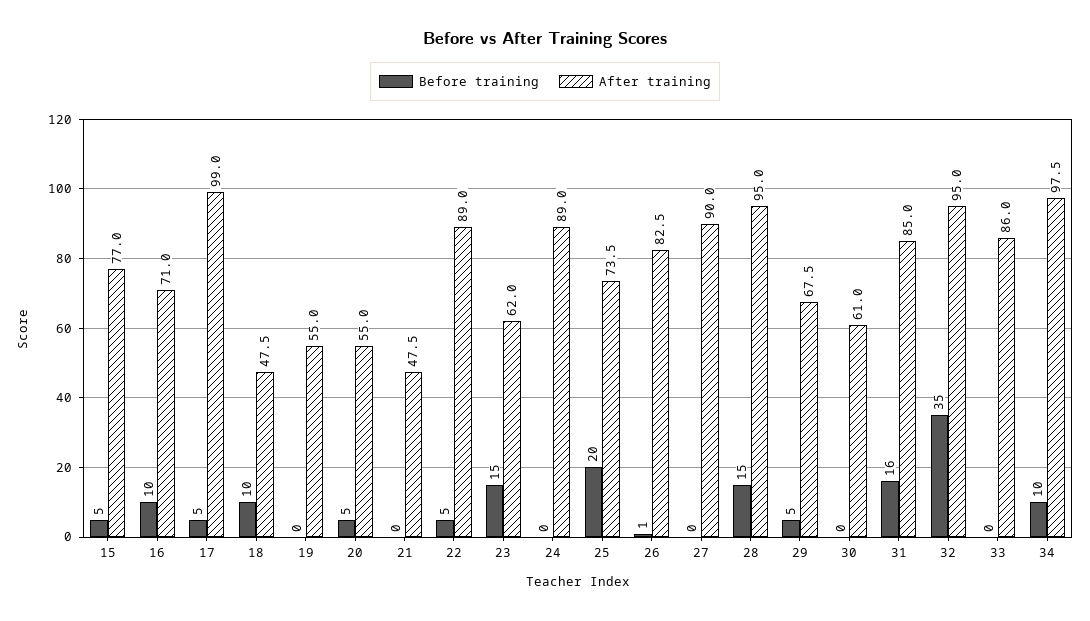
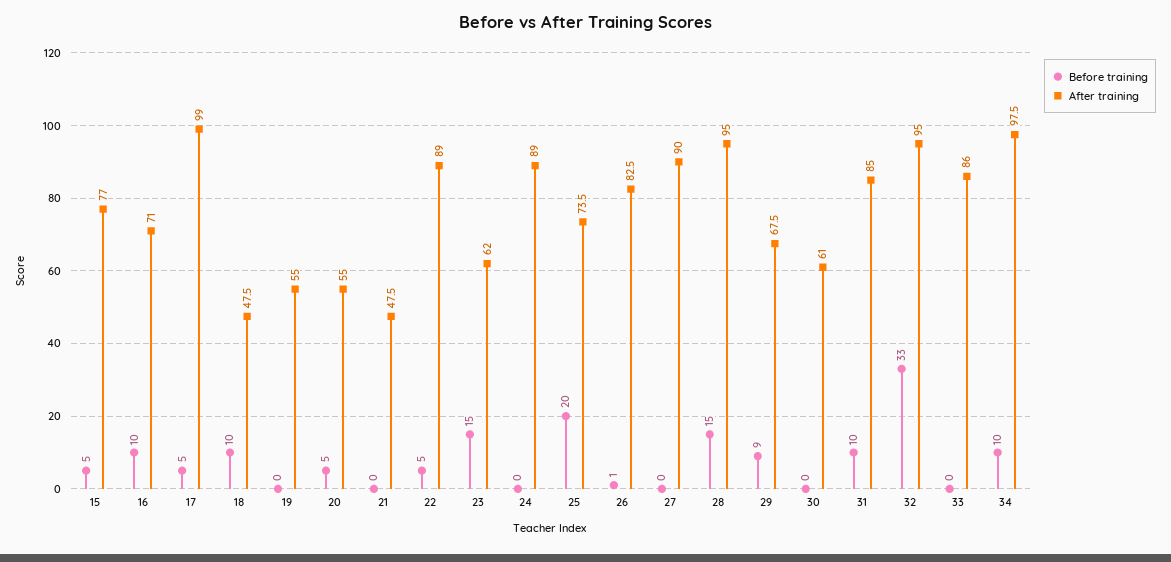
Before training, 29: 5 -> 9
Before training, 31: 16 -> 10
Before training, 32: 35 -> 33

